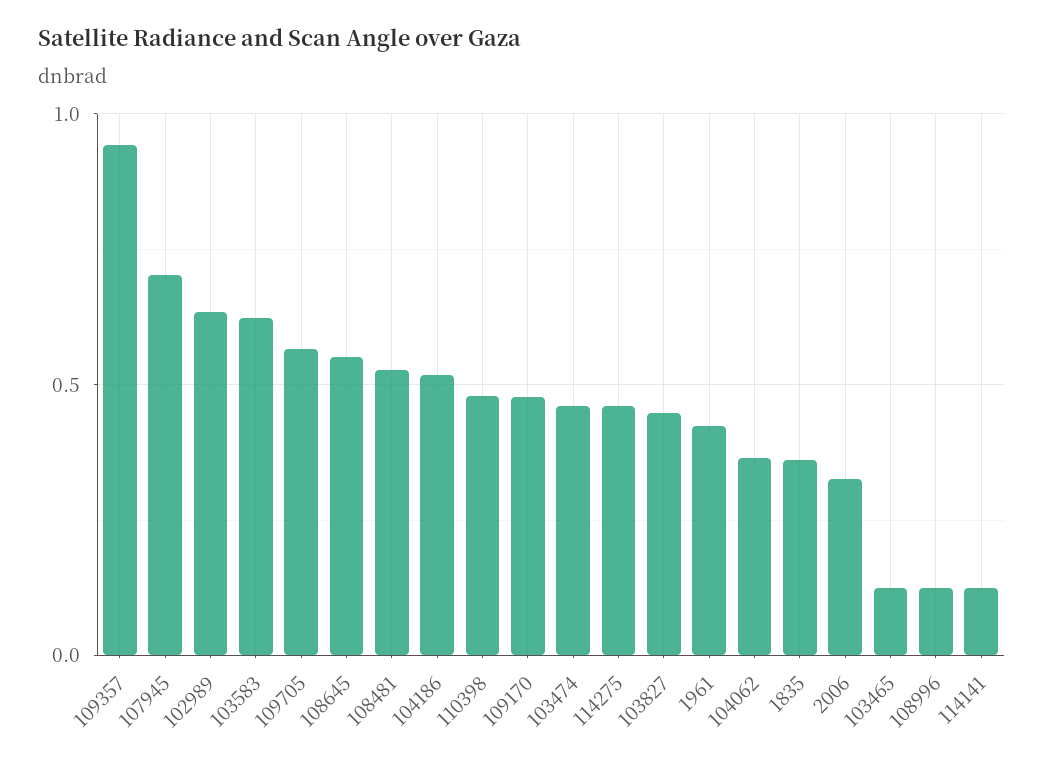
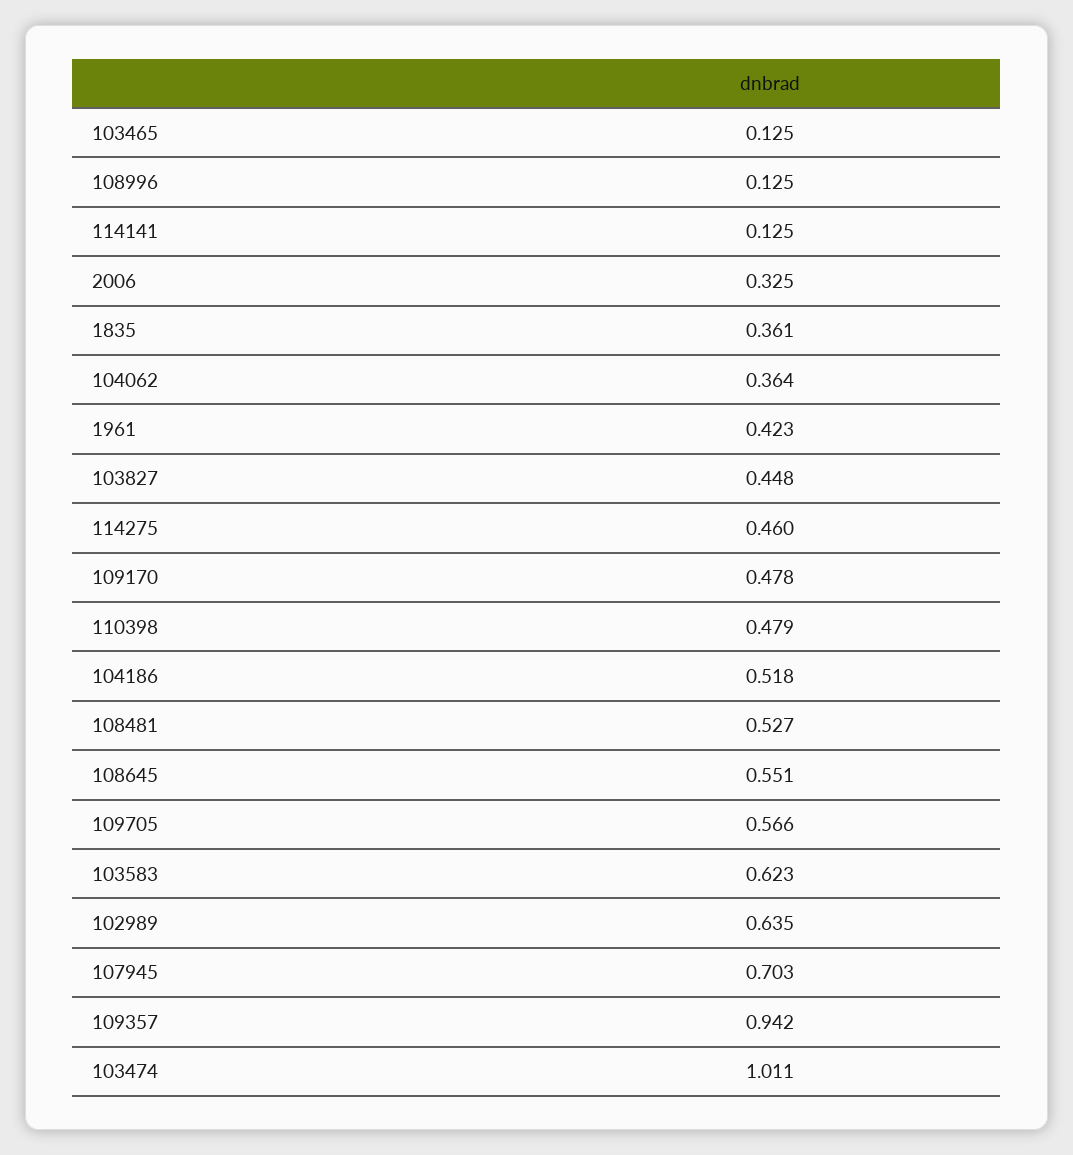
103474: 0.45 -> 1.011

